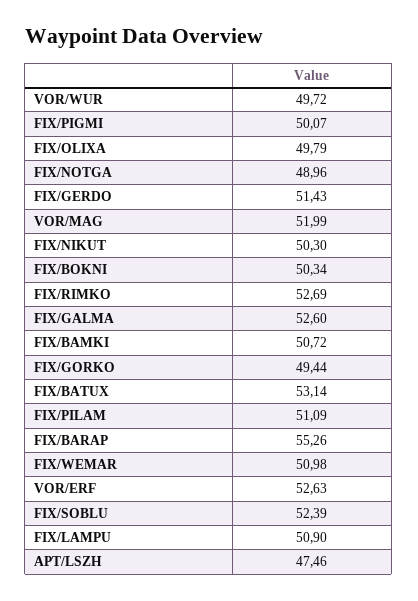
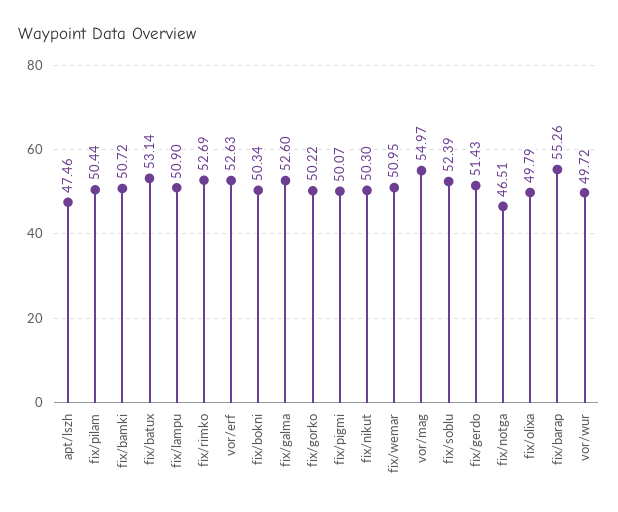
FIX/NOTGA: 48.96 -> 46.51
VOR/MAG: 51.99 -> 54.97
FIX/GORKO: 49.44 -> 50.22
FIX/PILAM: 51.09 -> 50.44
FIX/WEMAR: 50.98 -> 50.95

